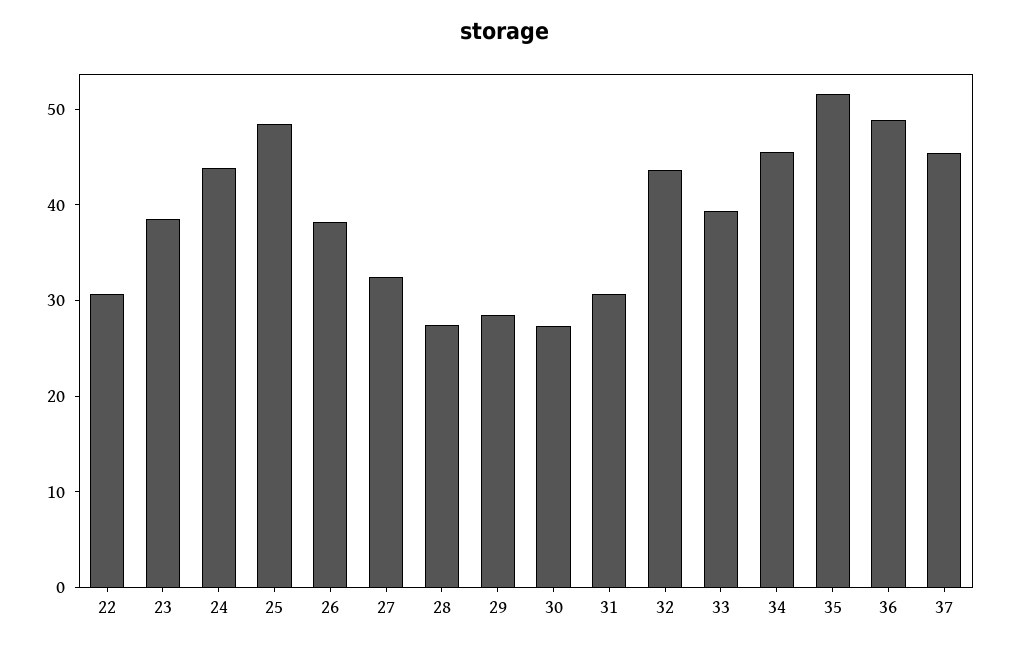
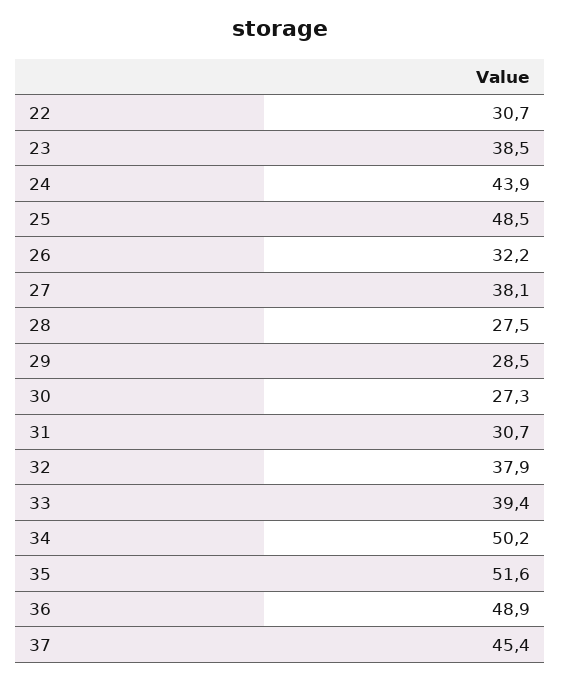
26: 38 -> 32.2
27: 32 -> 38.1
32: 44 -> 37.9
34: 46 -> 50.2

